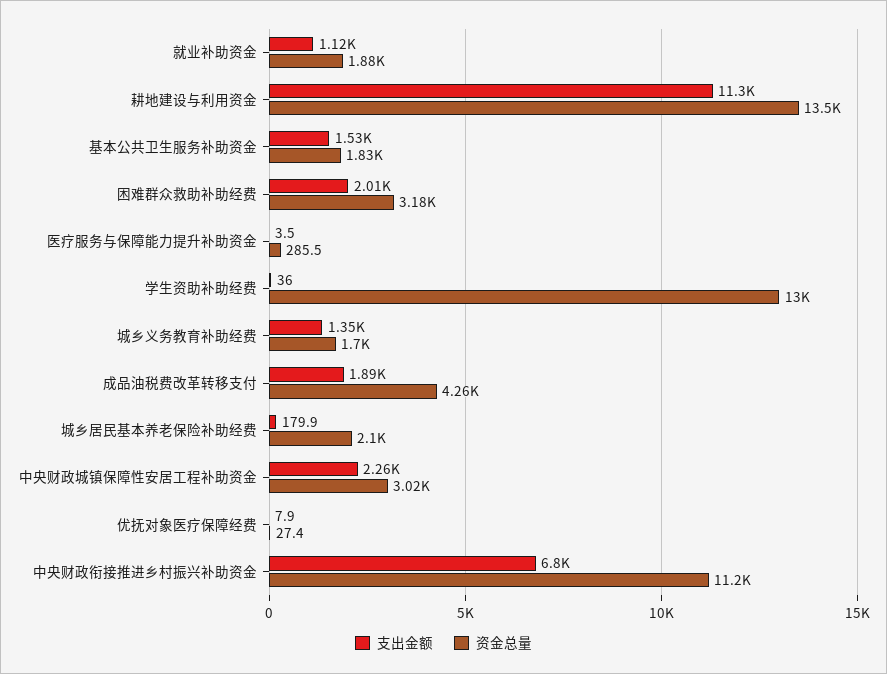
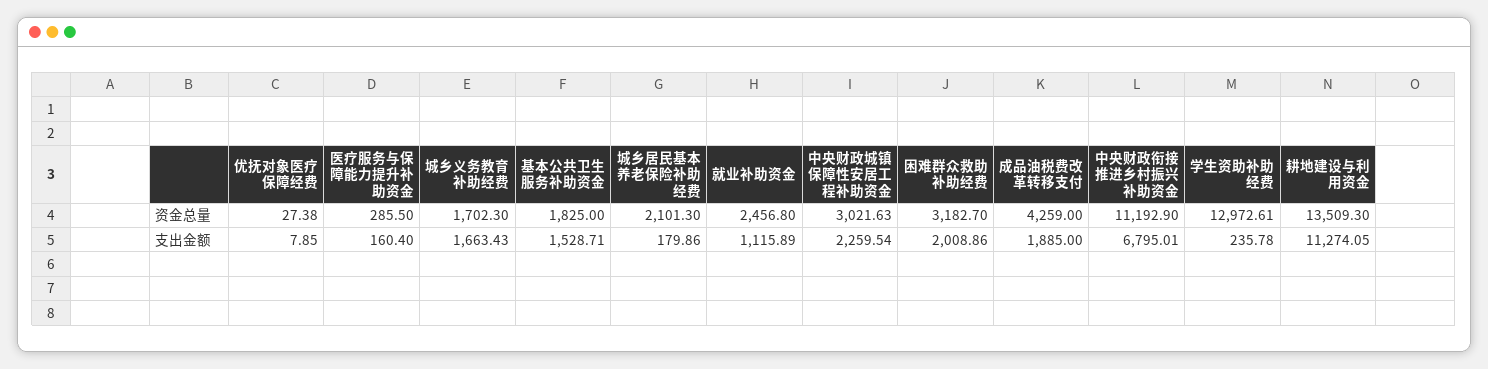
资金总量, 就业补助资金: 1880 -> 2456.8
支出金额, 医疗服务与保障能力提升补助资金: 3.5 -> 160.4
支出金额, 学生资助补助经费: 36 -> 235.78
支出金额, 城乡义务教育补助经费: 1350 -> 1663.43

